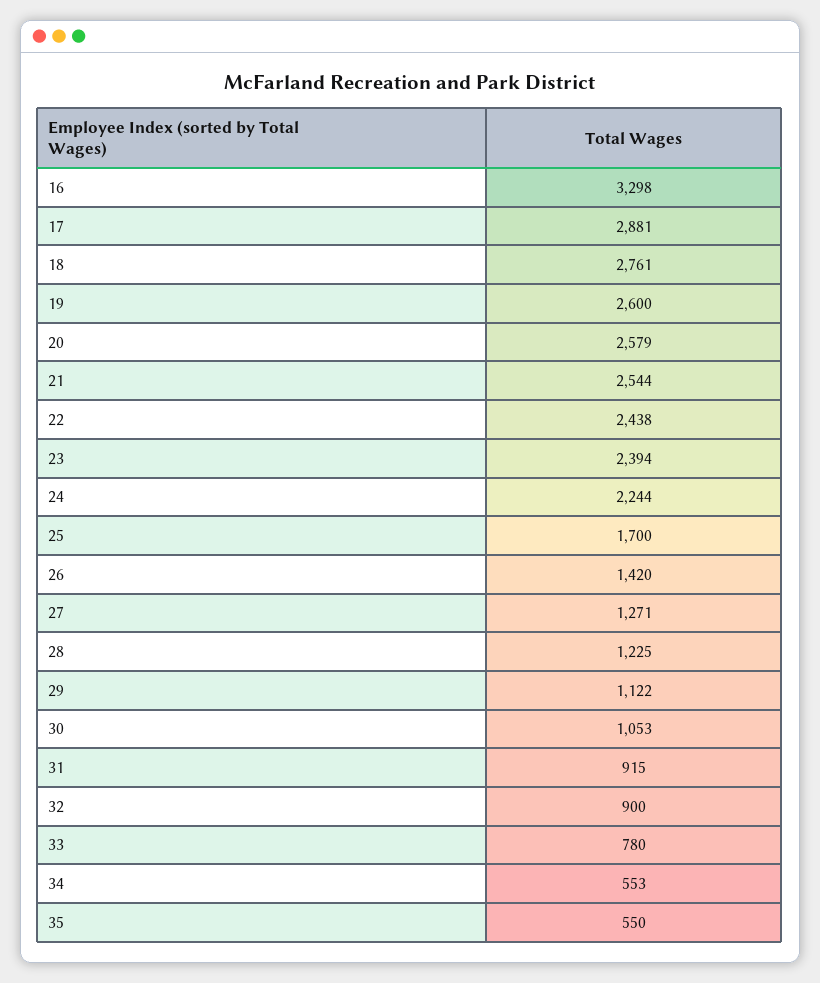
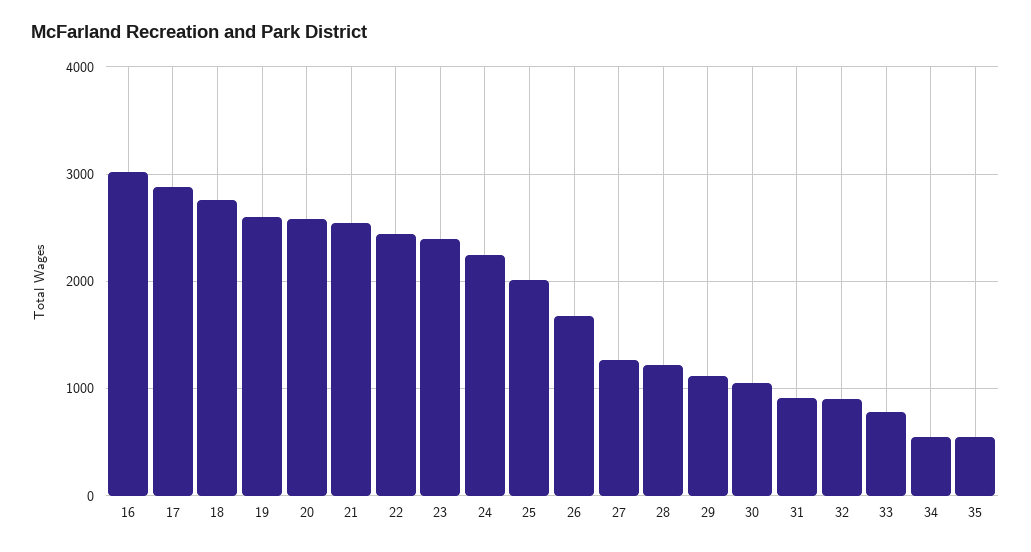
16: 3298 -> 3000
25: 1700 -> 2000
26: 1420 -> 1700

